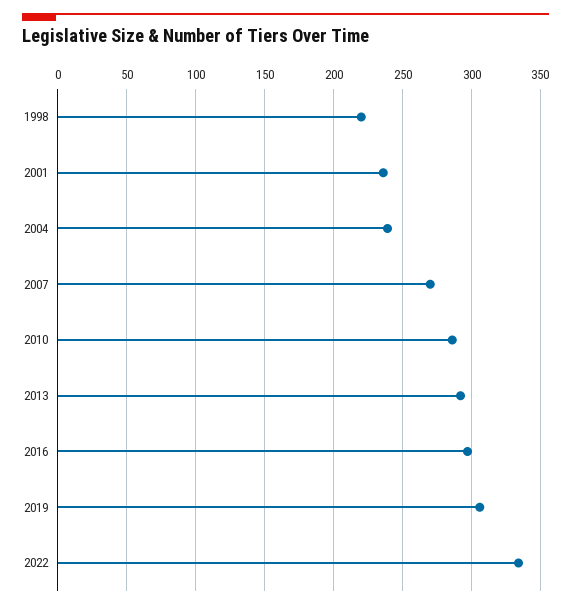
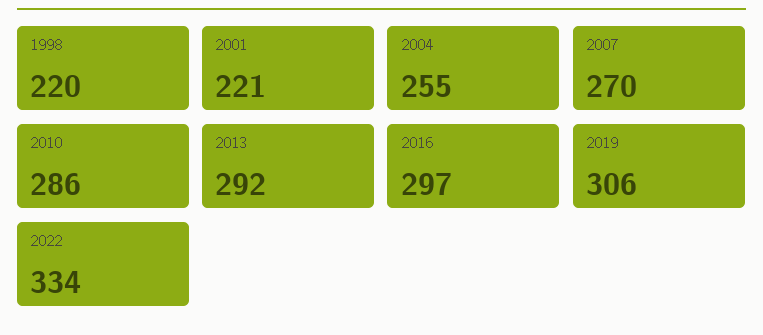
2001: 235 -> 221
2004: 240 -> 255

